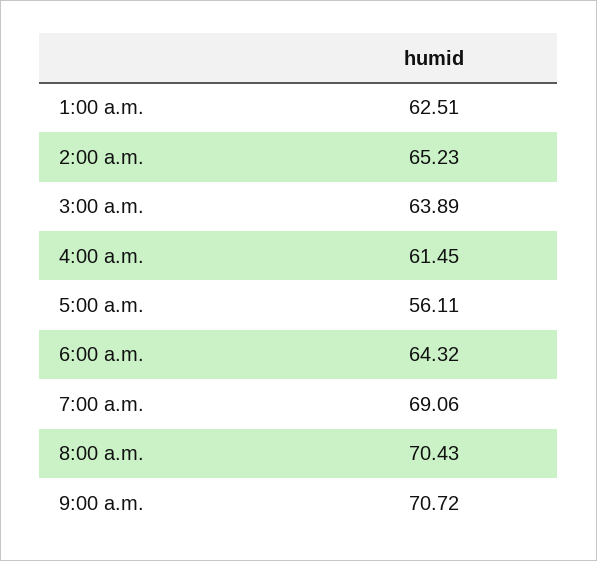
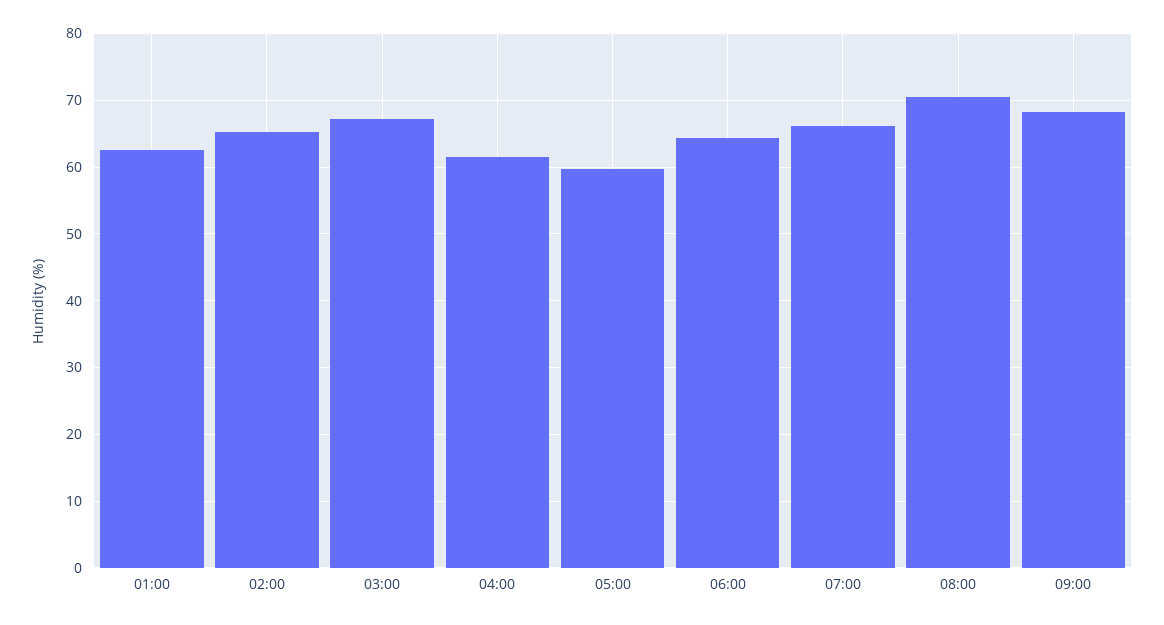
3:00 a.m.: 63.89 -> 67
5:00 a.m.: 56.11 -> 60
7:00 a.m.: 69.06 -> 66
9:00 a.m.: 70.72 -> 68

